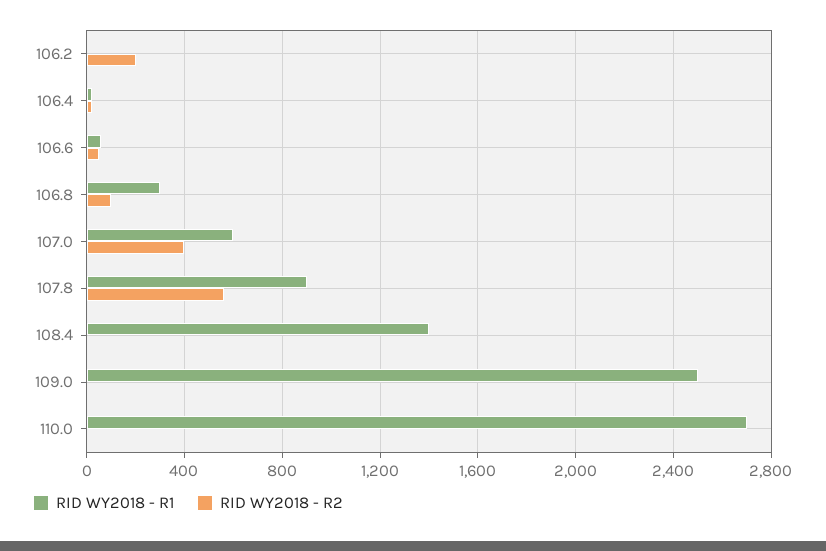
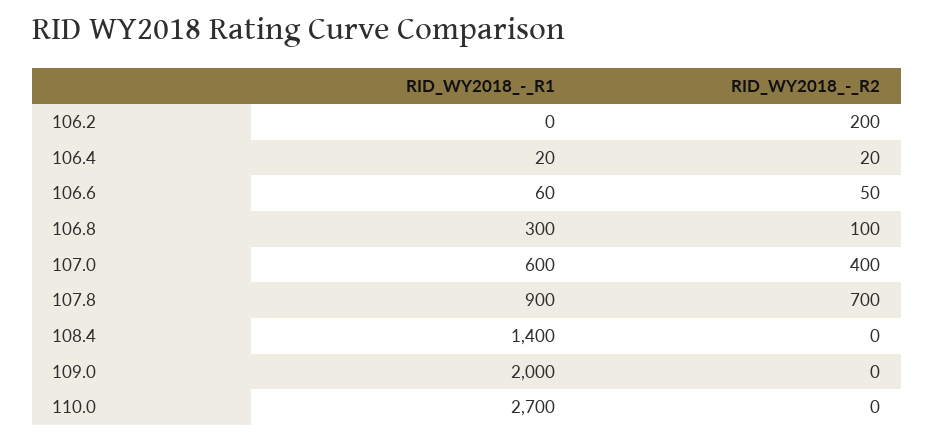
RID WY2018 - R2, 107.8: 550 -> 700
RID WY2018 - R1, 109.0: 2500 -> 2000

